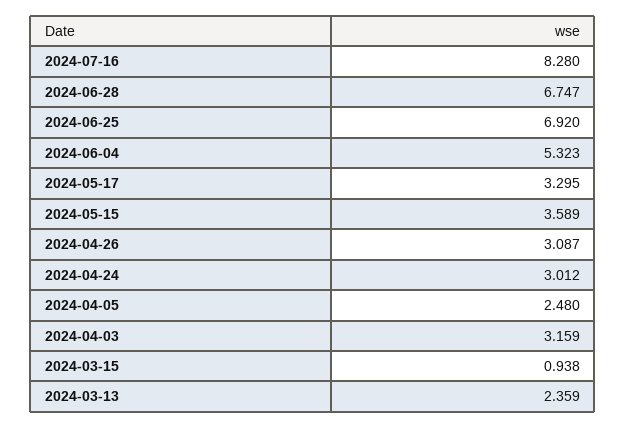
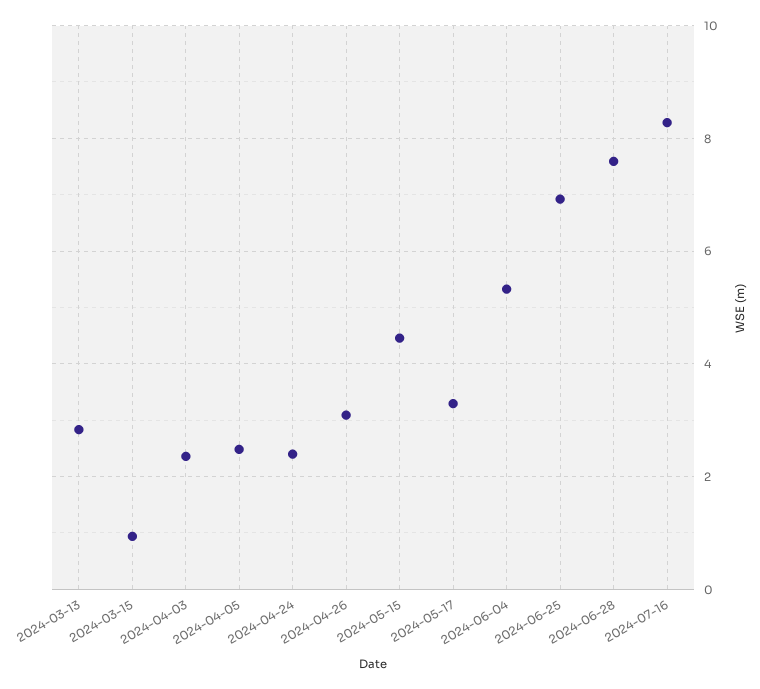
2024-06-28: 6.747 -> 7.6
2024-05-15: 3.589 -> 4.4
2024-04-24: 3.012 -> 2.4
2024-04-03: 3.159 -> 2.4
2024-03-13: 2.359 -> 2.8

